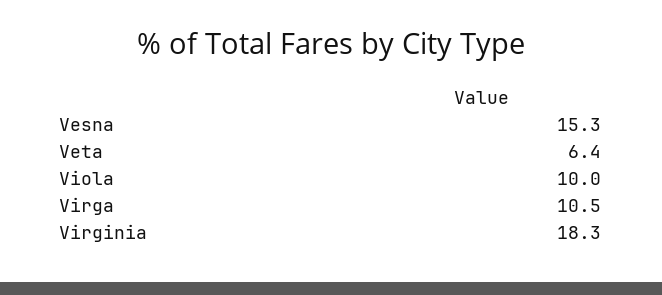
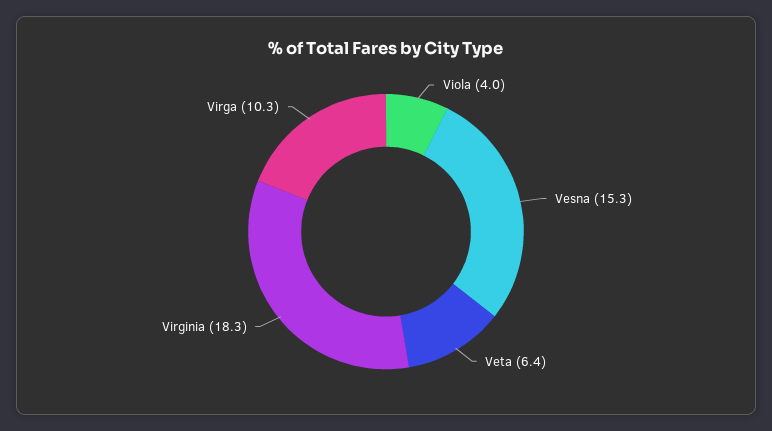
Viola: 10 -> 4
Virga: 10.5 -> 10.3

